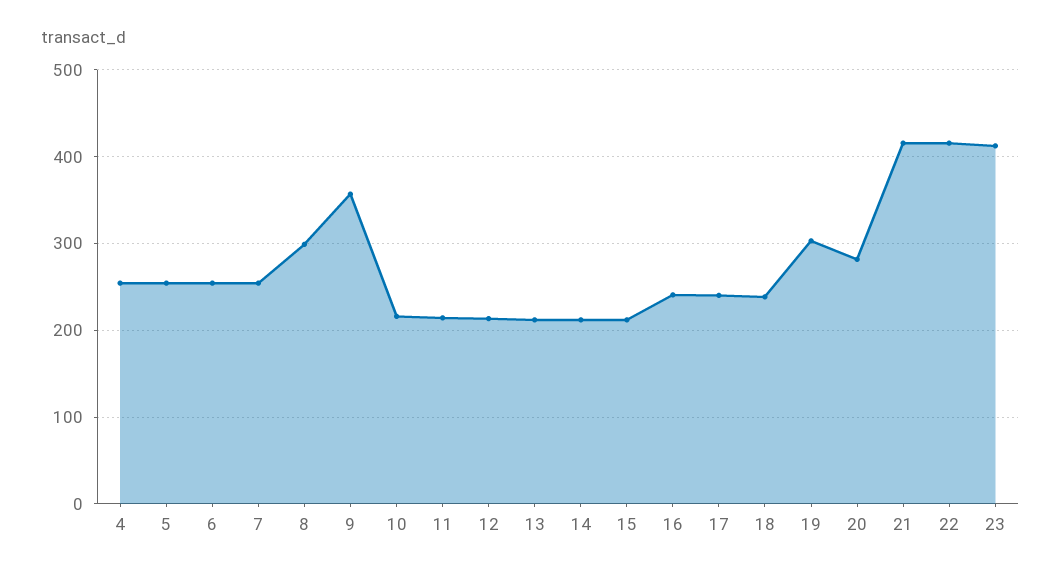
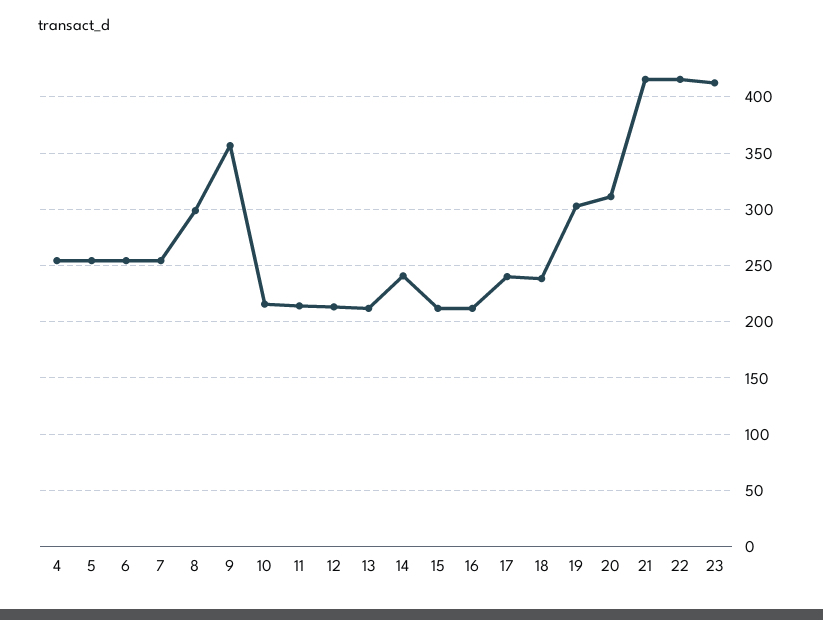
14: 210 -> 240
16: 240 -> 210
20: 280 -> 310

